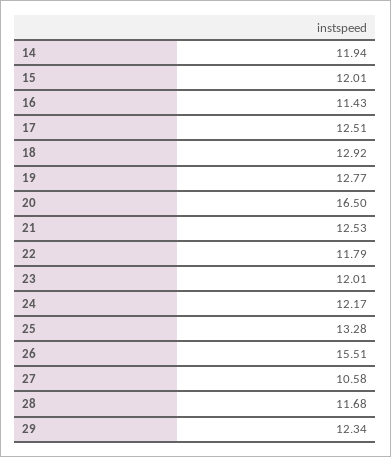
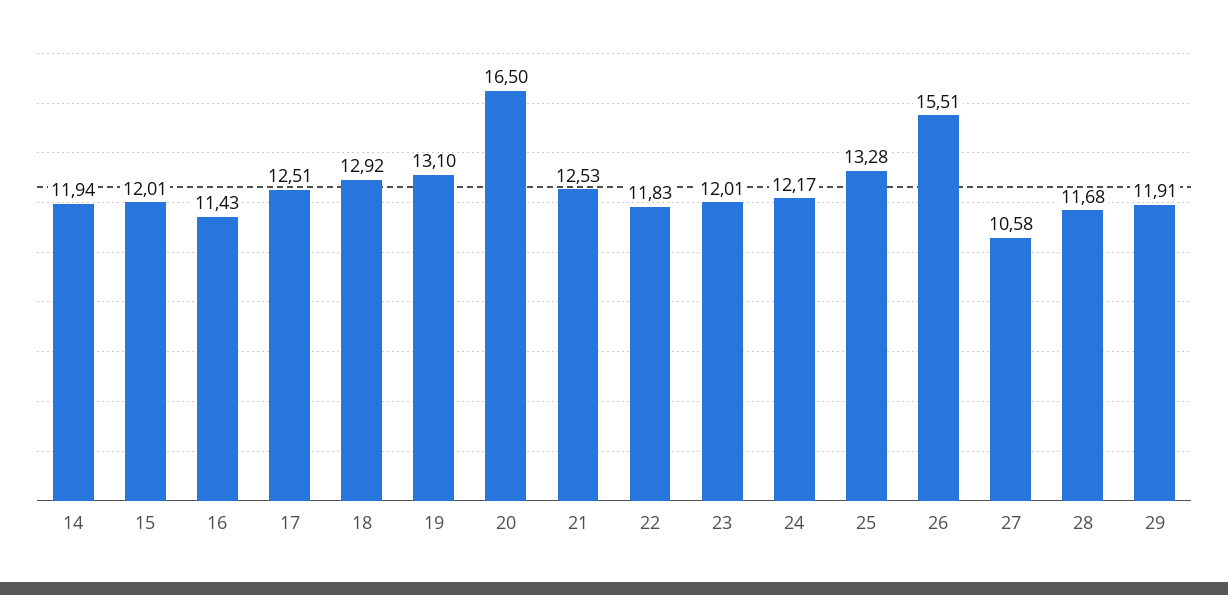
19: 12.77 -> 13.1
22: 11.79 -> 11.83
29: 12.34 -> 11.91

